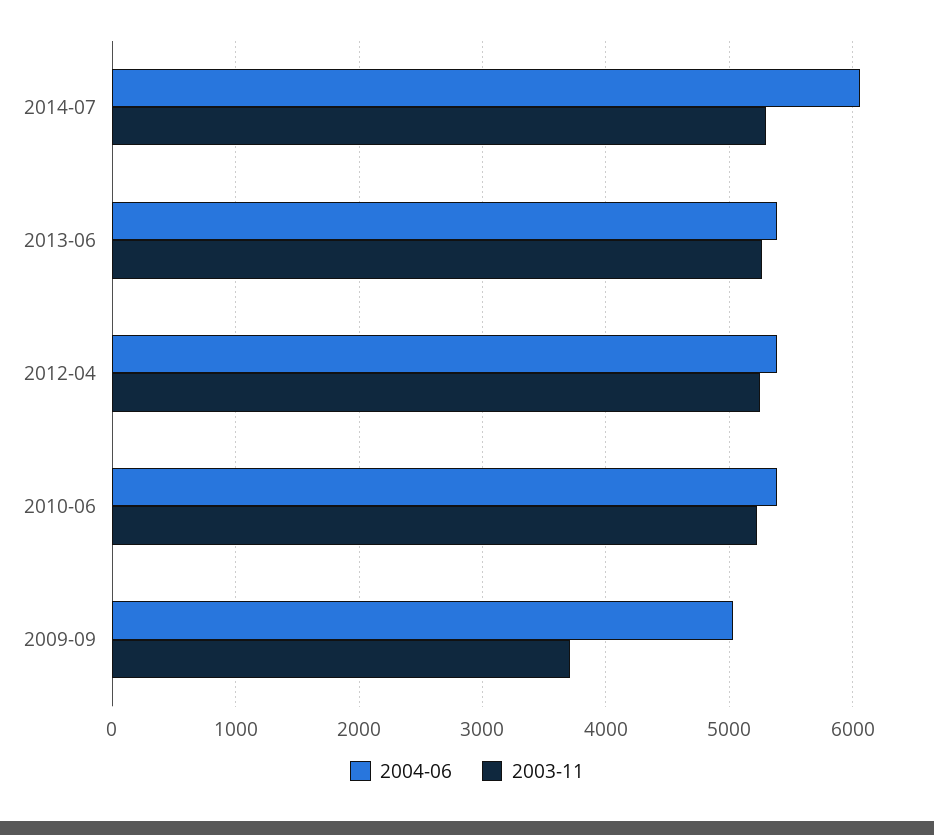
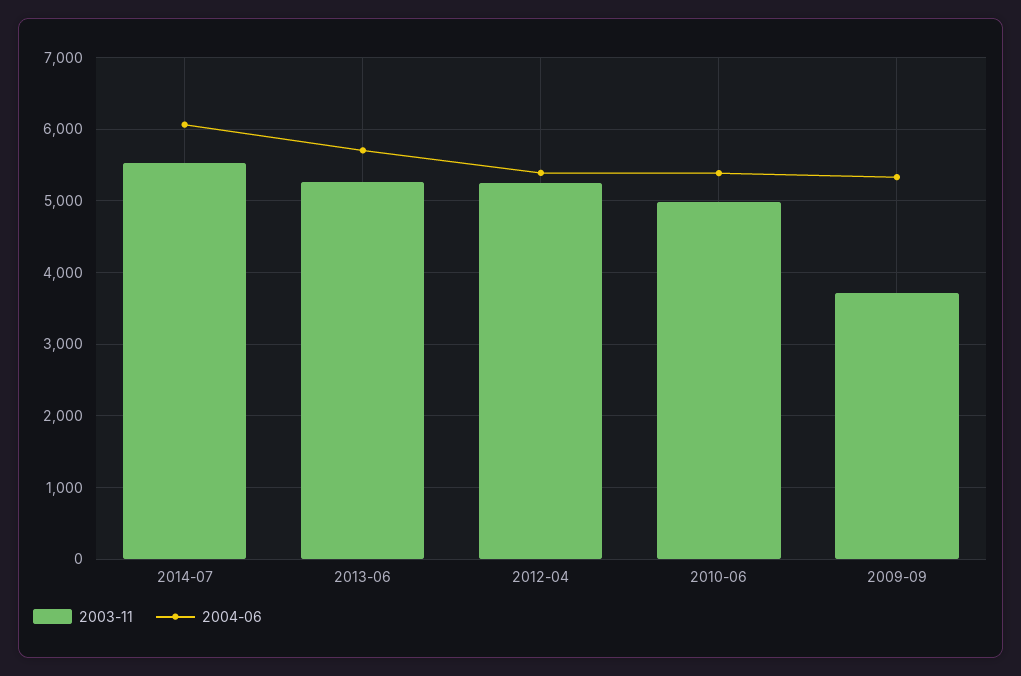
2003-11, 2014-07: 5300 -> 5500
2004-06, 2013-06: 5400 -> 5700
2003-11, 2010-06: 5200 -> 5000
2004-06, 2009-09: 5000 -> 5300

